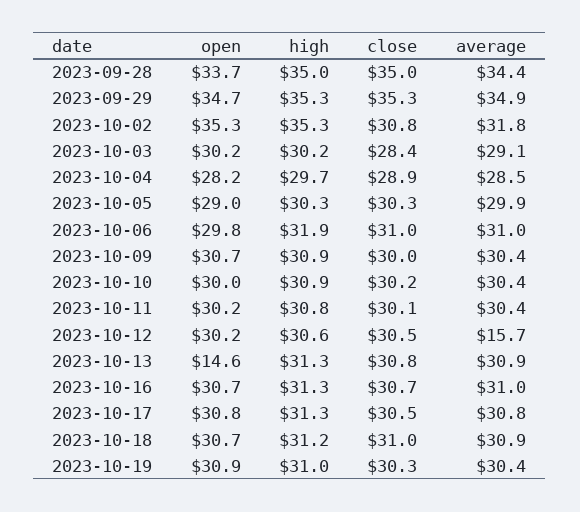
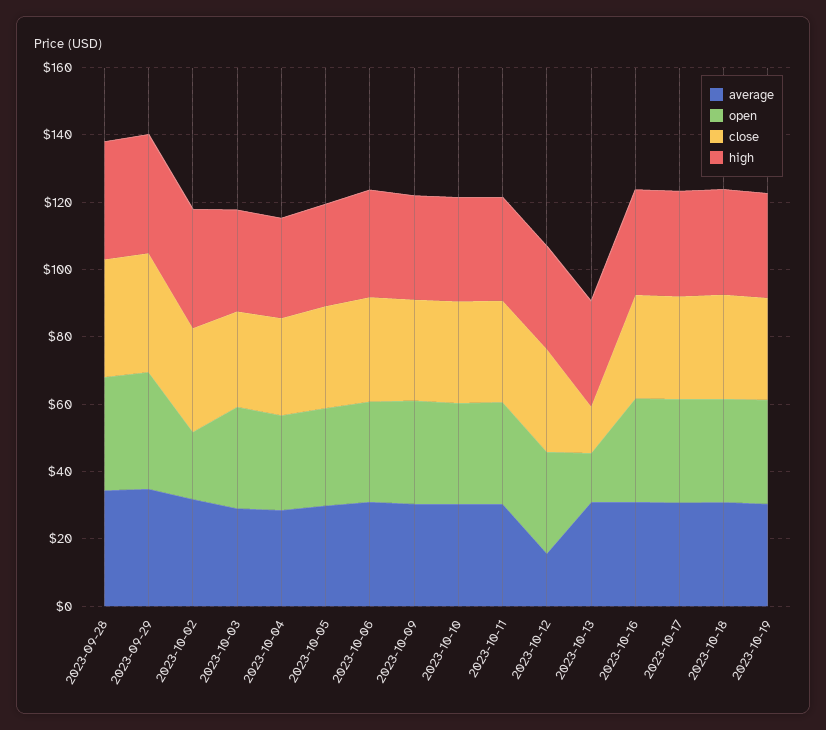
open, 2023-10-02: 35.3 -> 20
close, 2023-10-13: 30.8 -> 15

